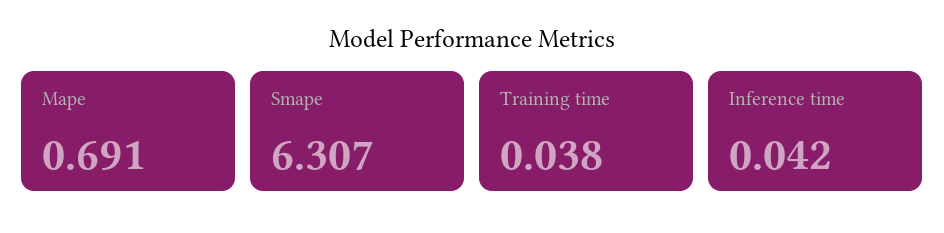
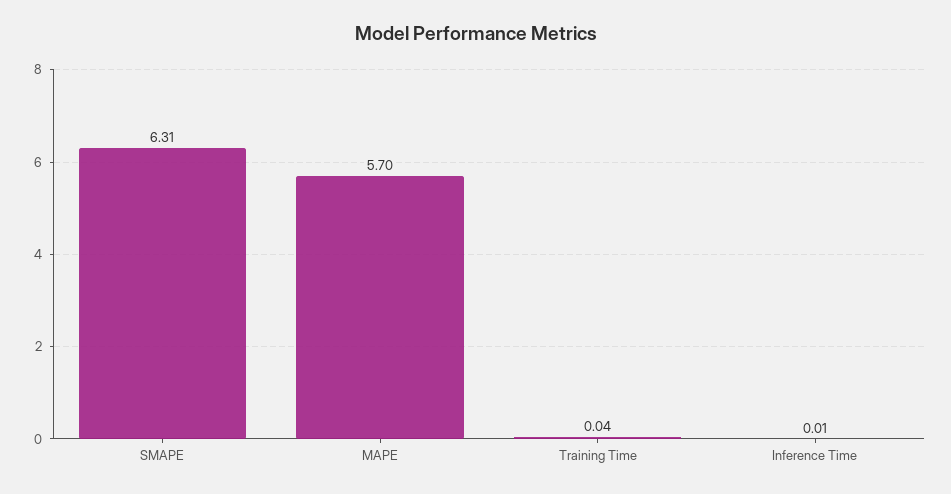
Mape: 0.691 -> 5.7
Inference time: 0.042 -> 0.01

